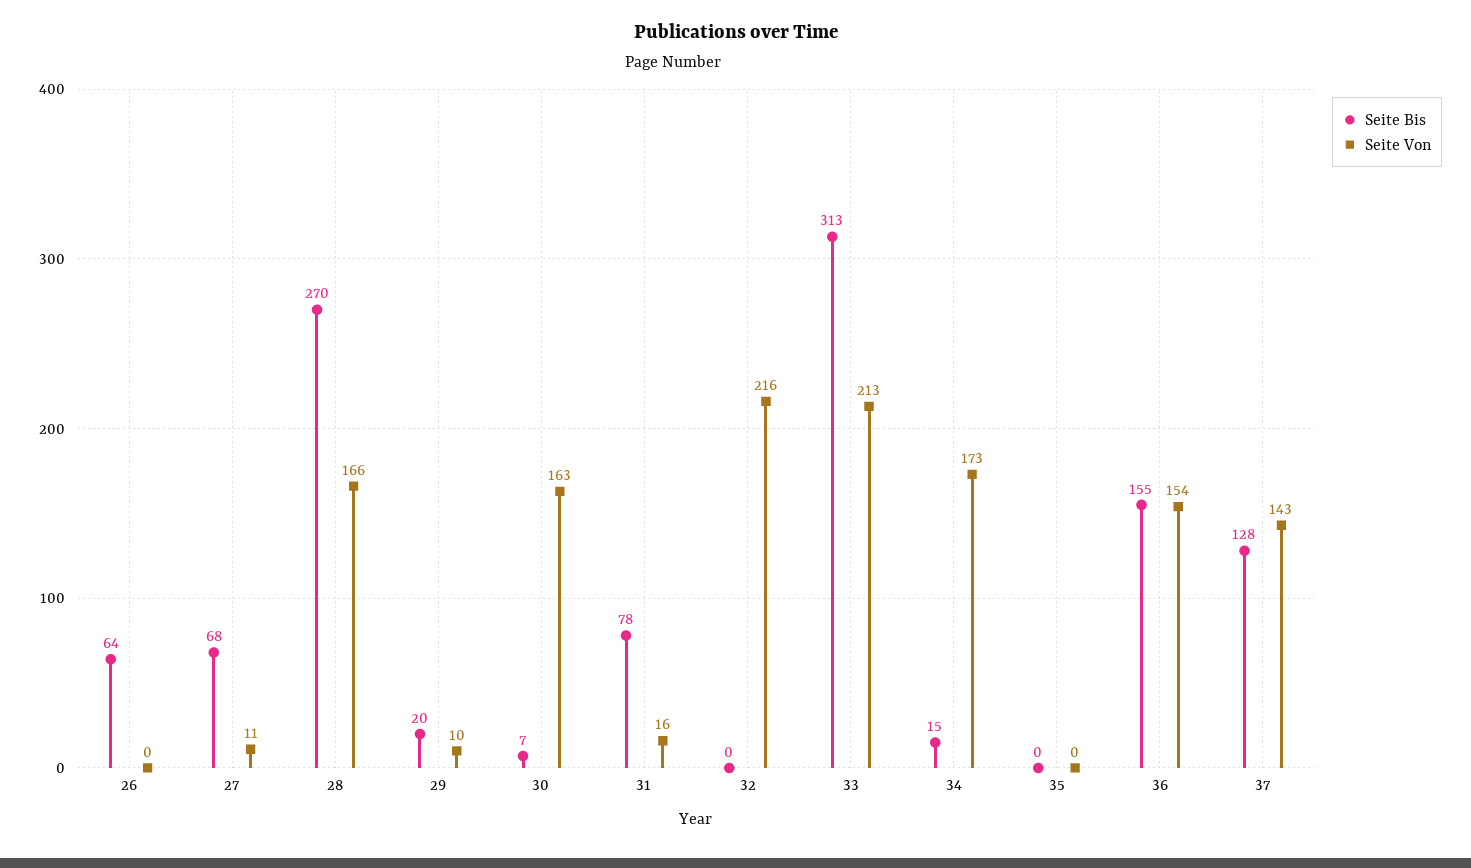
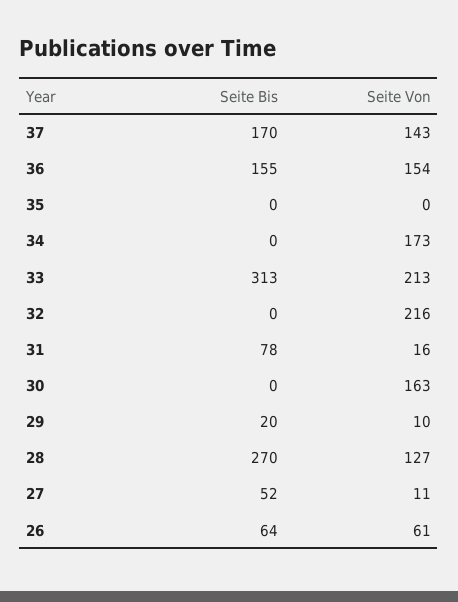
Seite Von, 26: 0 -> 61
Seite Bis, 27: 68 -> 52
Seite Von, 28: 166 -> 127
Seite Bis, 30: 7 -> 0
Seite Bis, 34: 15 -> 0
Seite Bis, 37: 128 -> 170

